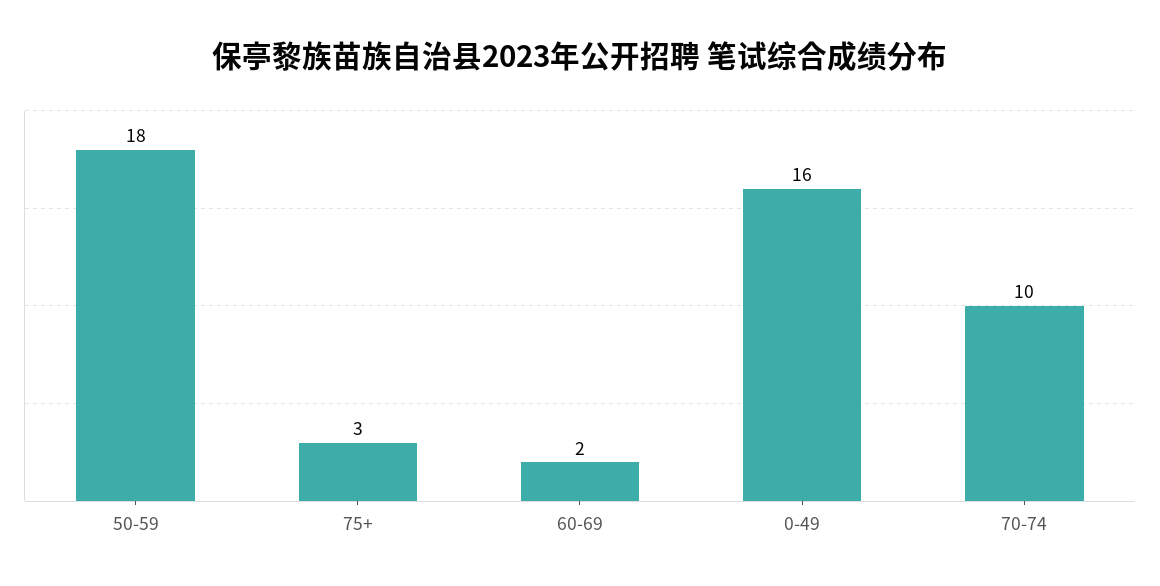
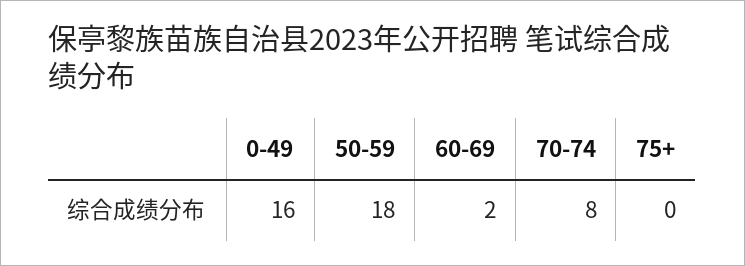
75+: 3 -> 0
70-74: 10 -> 8

